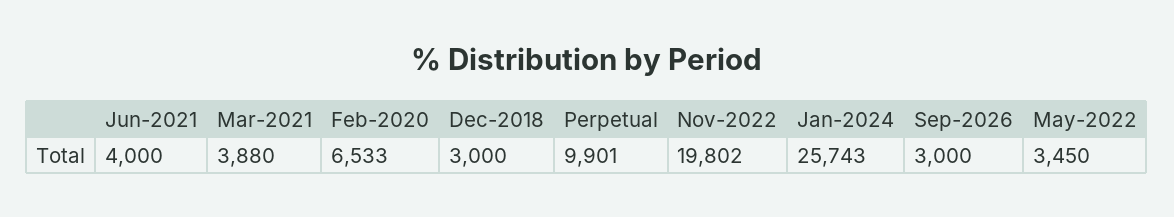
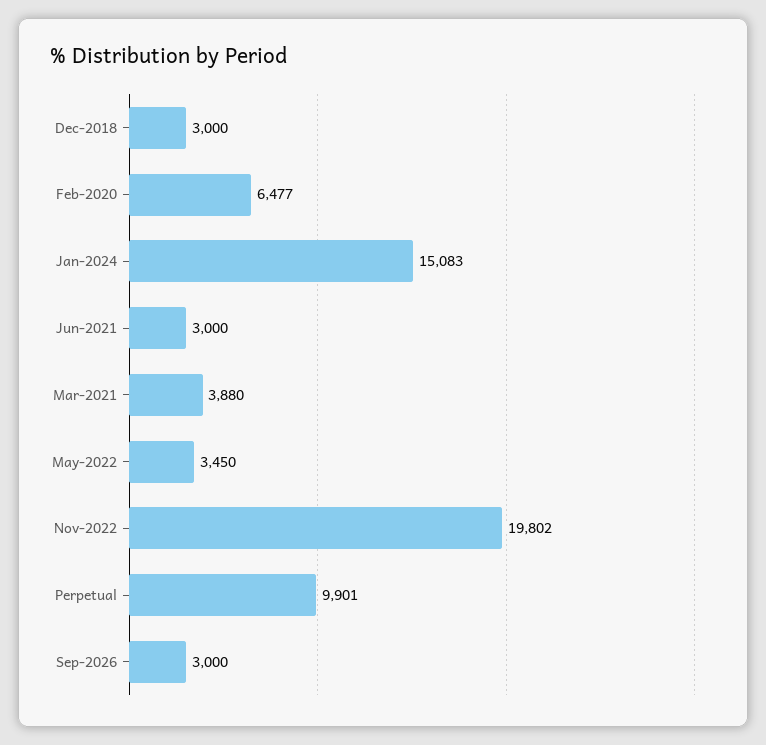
Jun-2021: 4000 -> 3000
Feb-2020: 6533 -> 6477
Jan-2024: 25743 -> 15083

